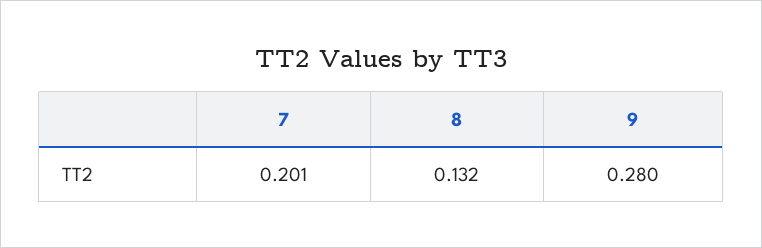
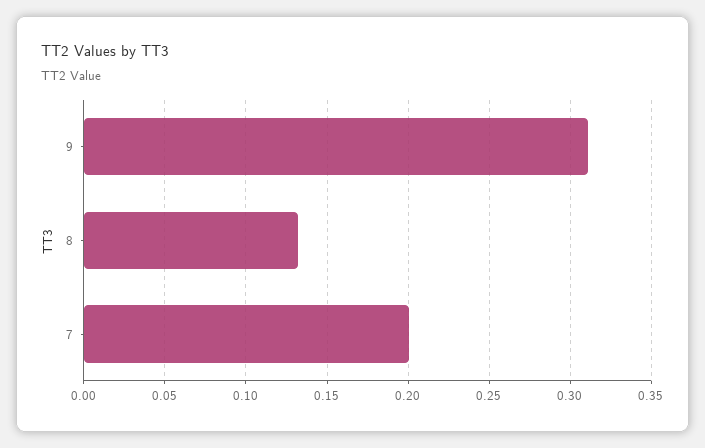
9: 0.28 -> 0.31

